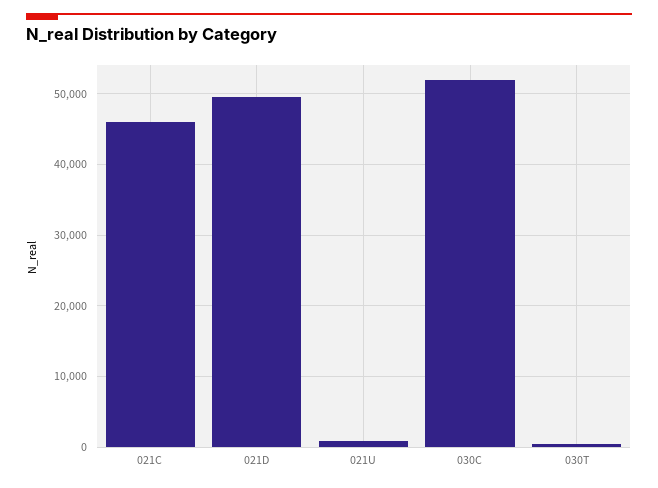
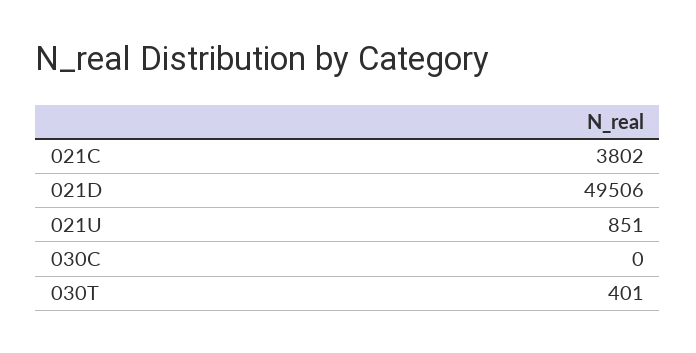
021C: 46000 -> 3802
030C: 52000 -> 0

